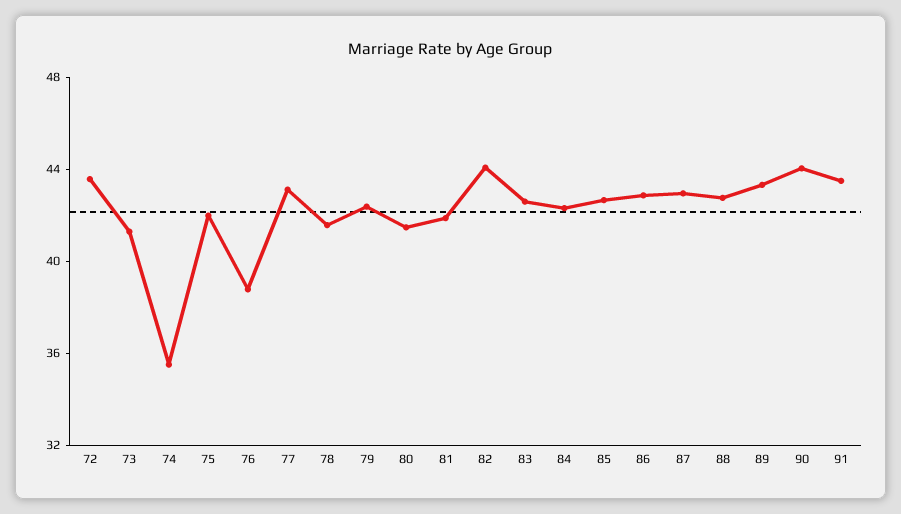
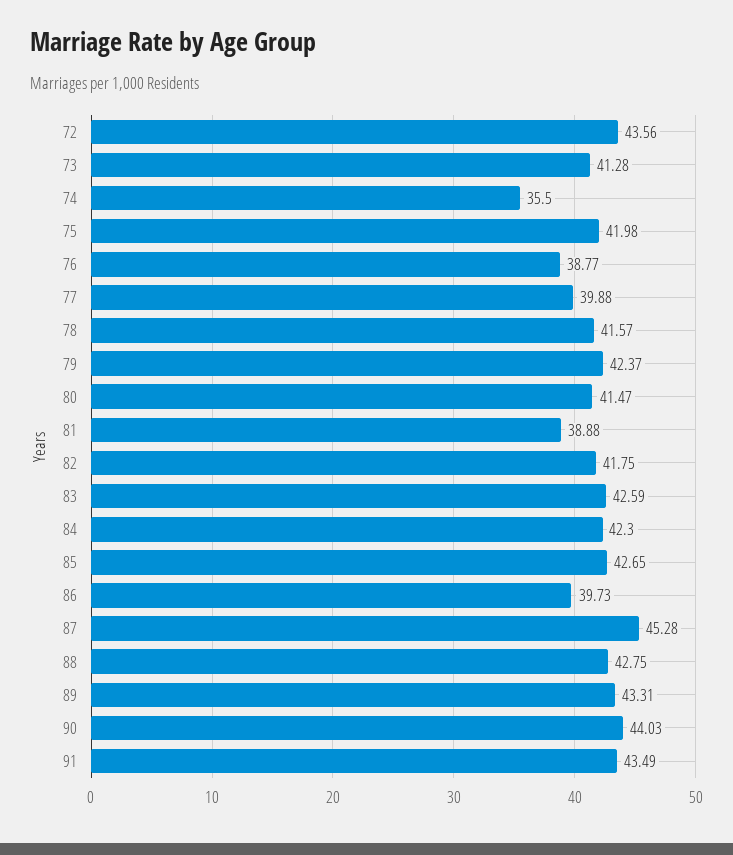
77: 43 -> 39.88
81: 42 -> 38.88
82: 44 -> 41.75
86: 43 -> 39.73
87: 43 -> 45.28

